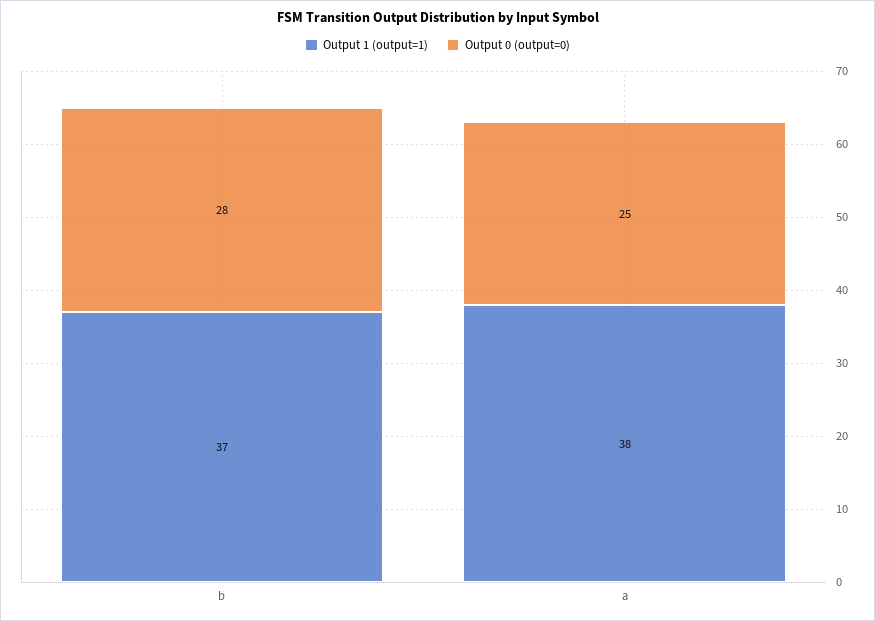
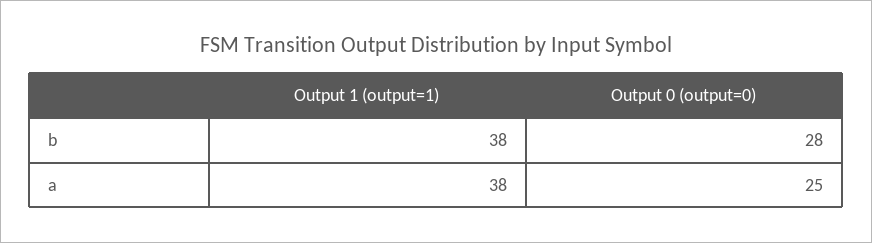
Output 1 (output=1), b: 37 -> 38

